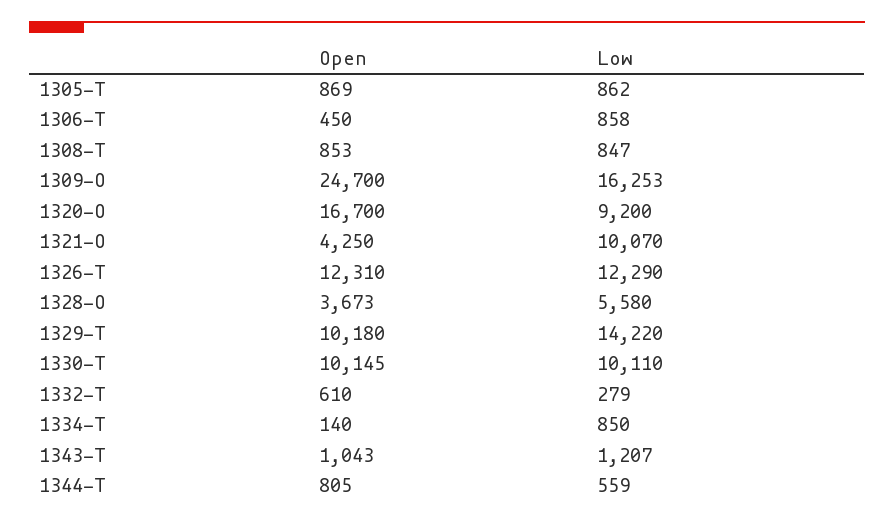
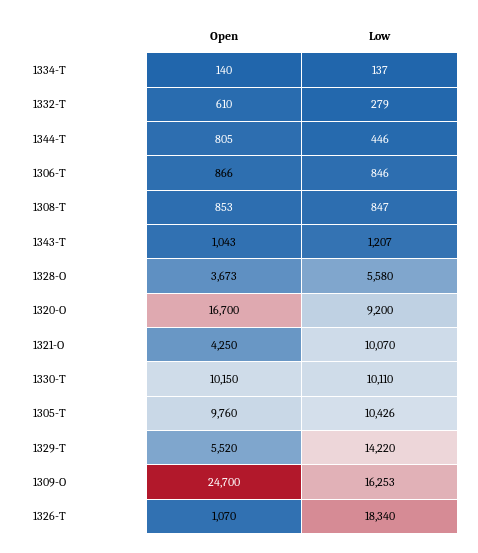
Open, 1305-T: 869 -> 9760
Low, 1305-T: 862 -> 10426
Open, 1306-T: 450 -> 866
Low, 1306-T: 858 -> 846
Open, 1326-T: 12310 -> 1070
Low, 1326-T: 12290 -> 18340
Open, 1329-T: 10180 -> 5520
Open, 1330-T: 10145 -> 10150
Low, 1334-T: 850 -> 137
Low, 1344-T: 559 -> 446

